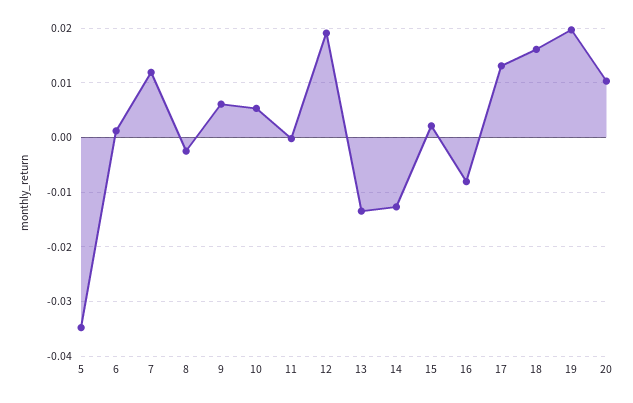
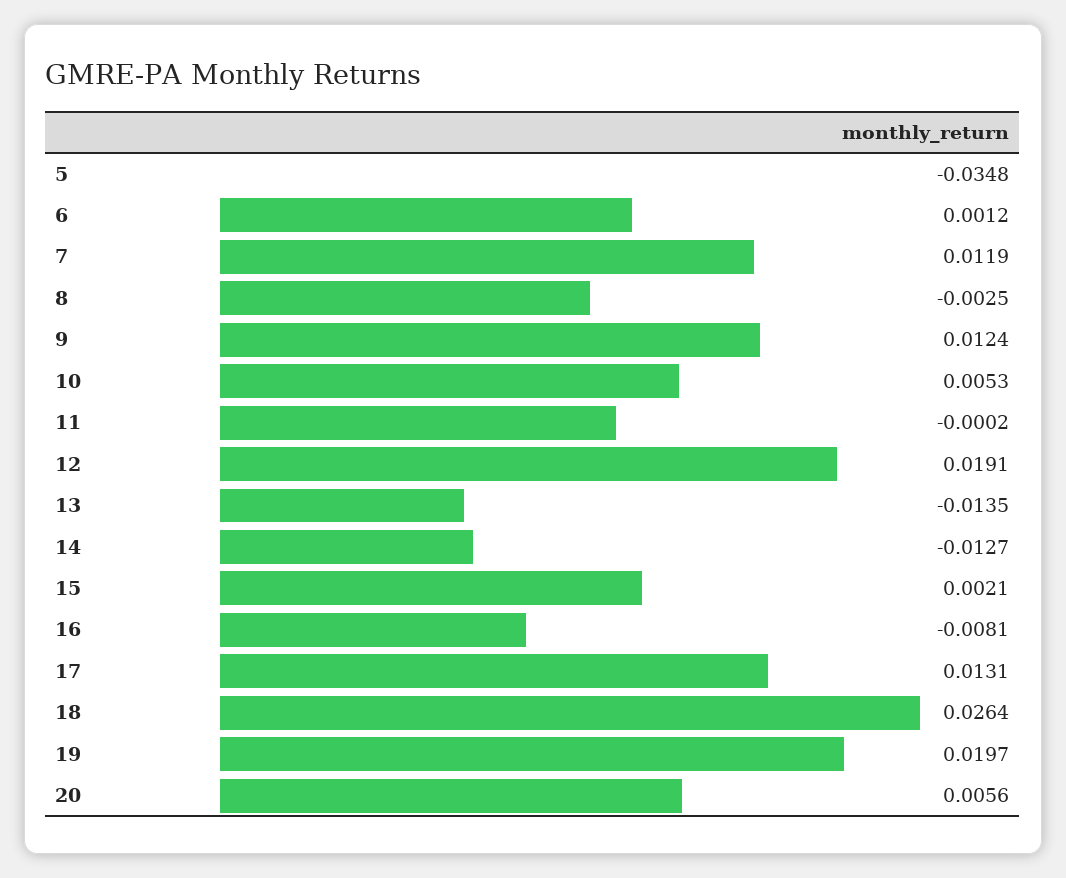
9: 0.006 -> 0.0124
18: 0.016 -> 0.0264
20: 0.01 -> 0.0056

